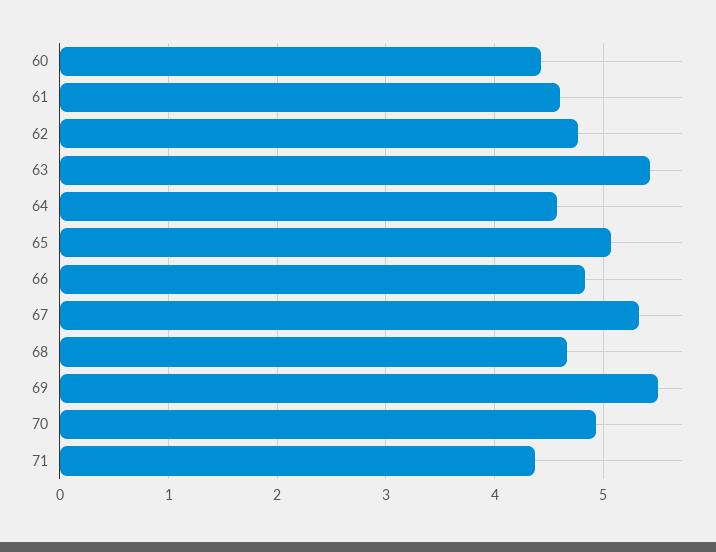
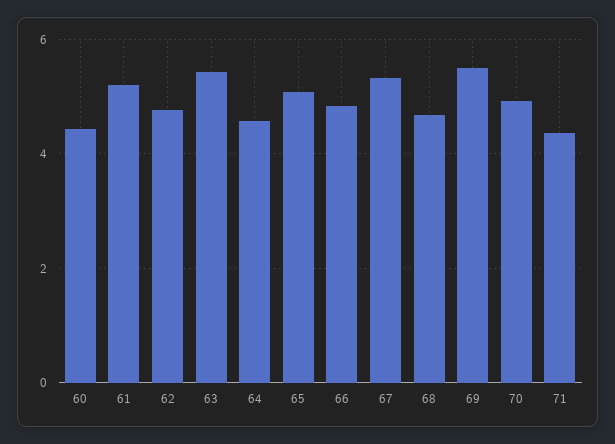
61: 4.6 -> 5.2

